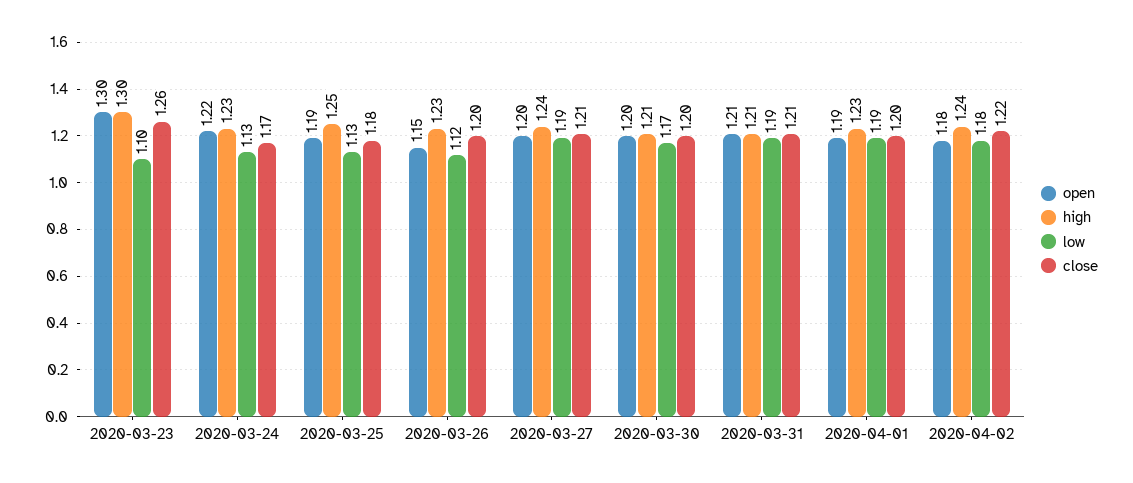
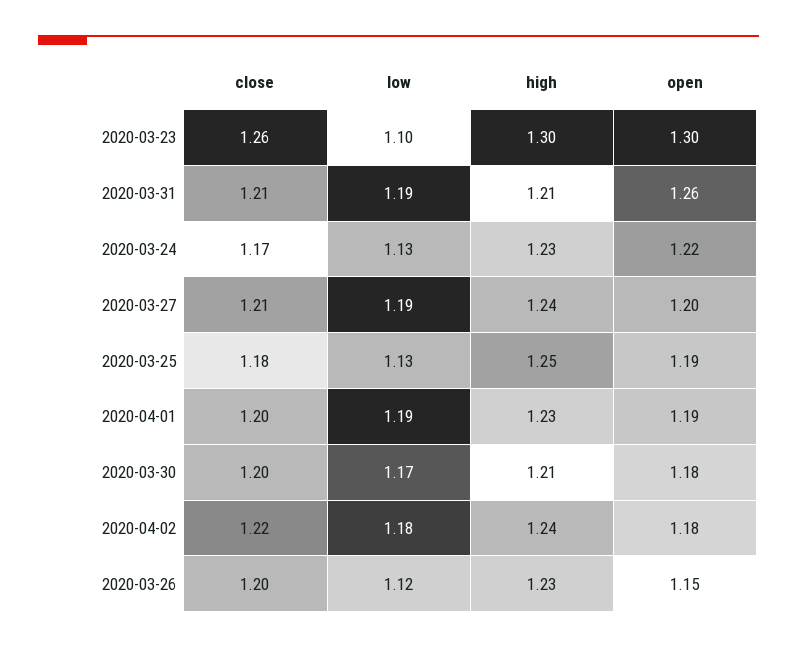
open, 2020-03-30: 1.2 -> 1.18
open, 2020-03-31: 1.21 -> 1.26

